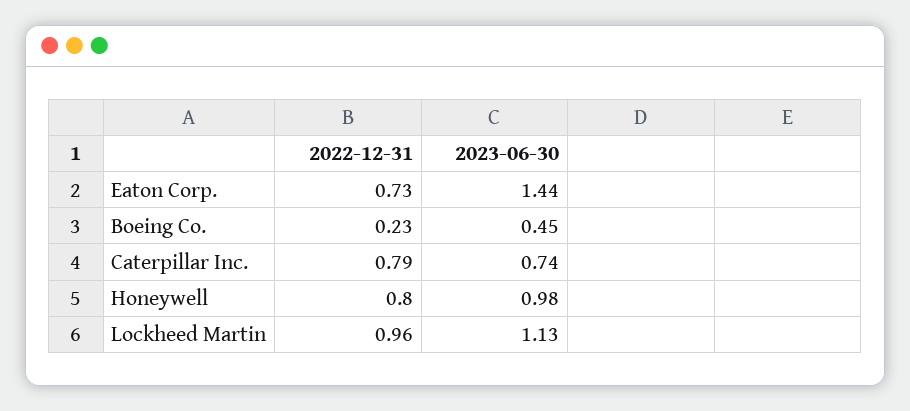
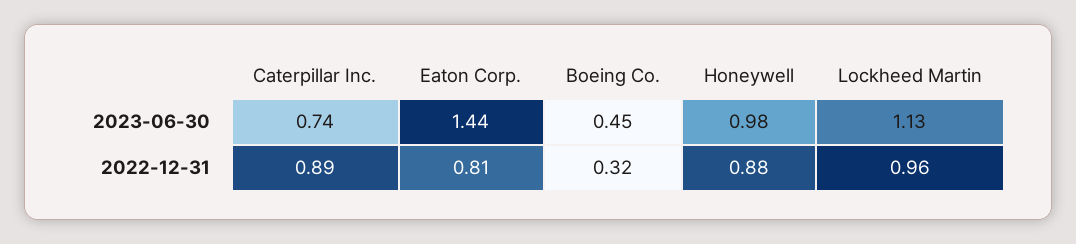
2022-12-31, Eaton Corp.: 0.73 -> 0.81
2022-12-31, Boeing Co.: 0.23 -> 0.32
2022-12-31, Caterpillar Inc.: 0.79 -> 0.89
2022-12-31, Honeywell: 0.8 -> 0.88

